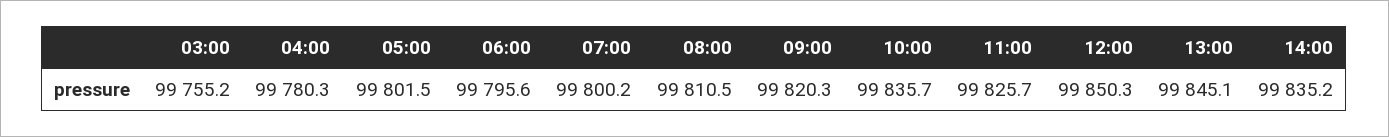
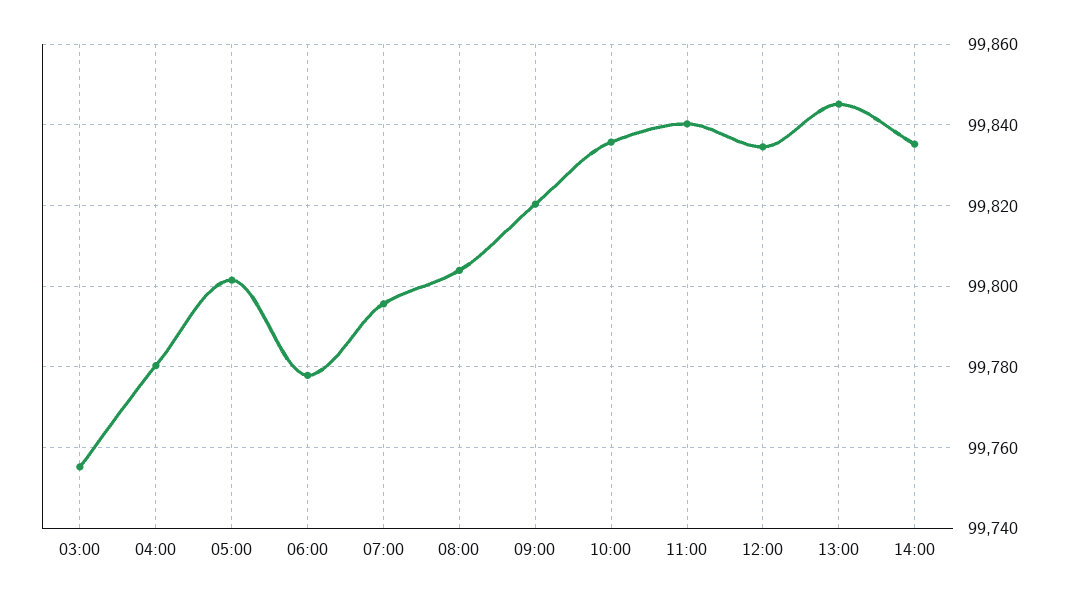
06:00: 99795.6 -> 99778
07:00: 99800.2 -> 99796
08:00: 99810.5 -> 99804
11:00: 99825.7 -> 99840
12:00: 99850.3 -> 99834

